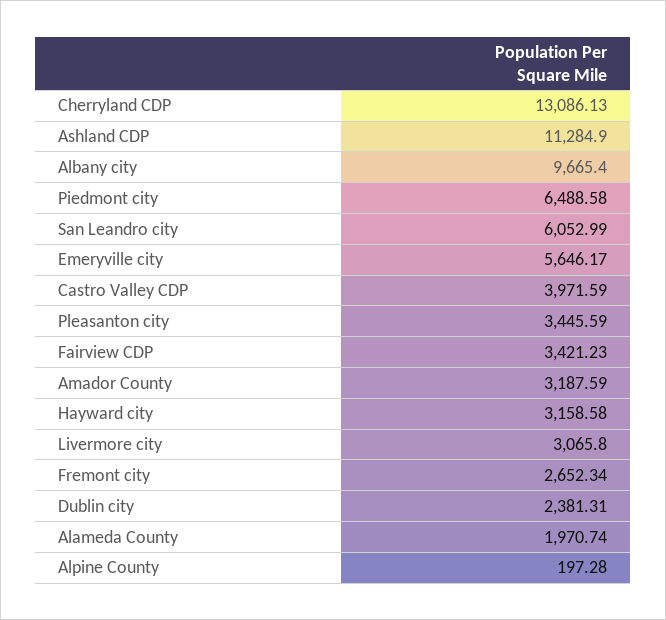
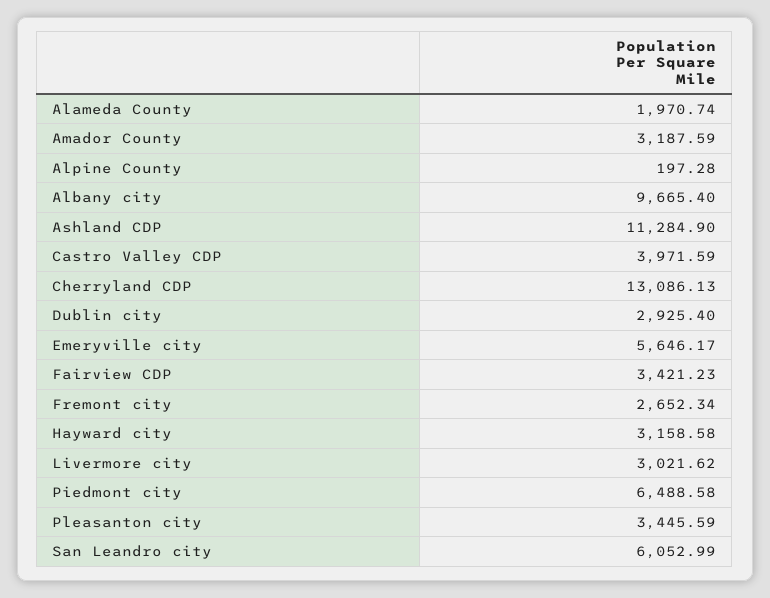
Livermore city: 3065.8 -> 3021.62
Dublin city: 2381.31 -> 2925.4

